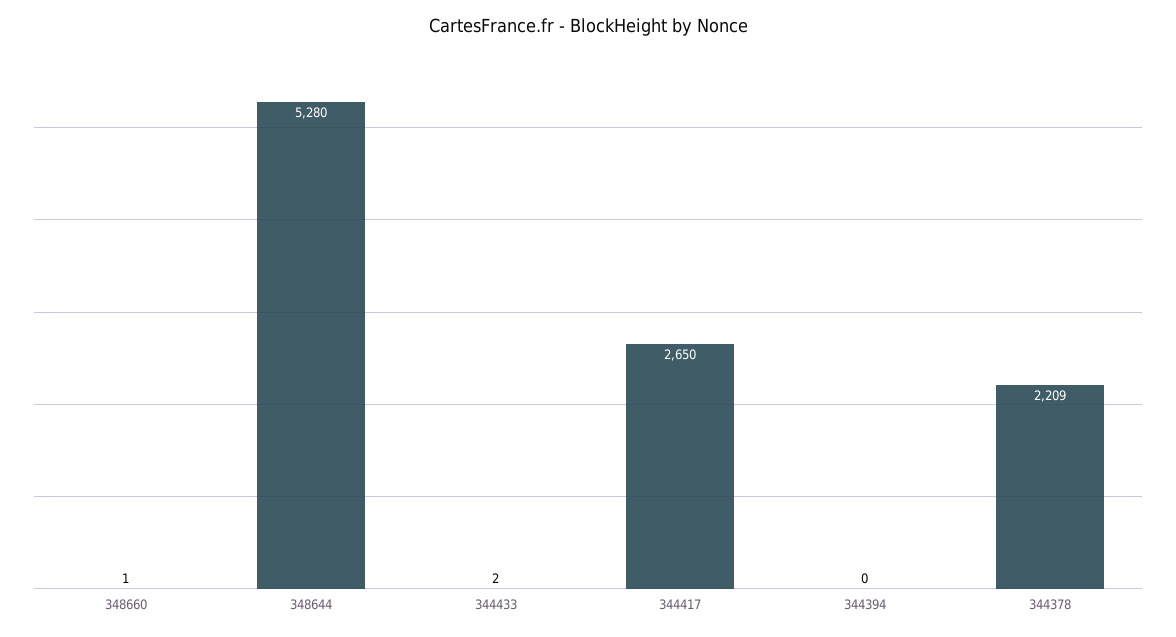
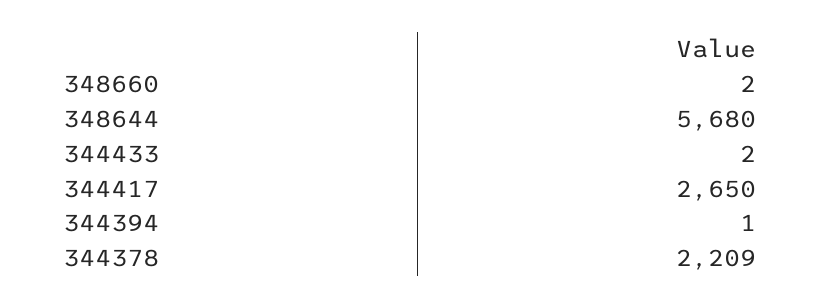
348660: 1 -> 2
348644: 5280 -> 5680
344394: 0 -> 1

